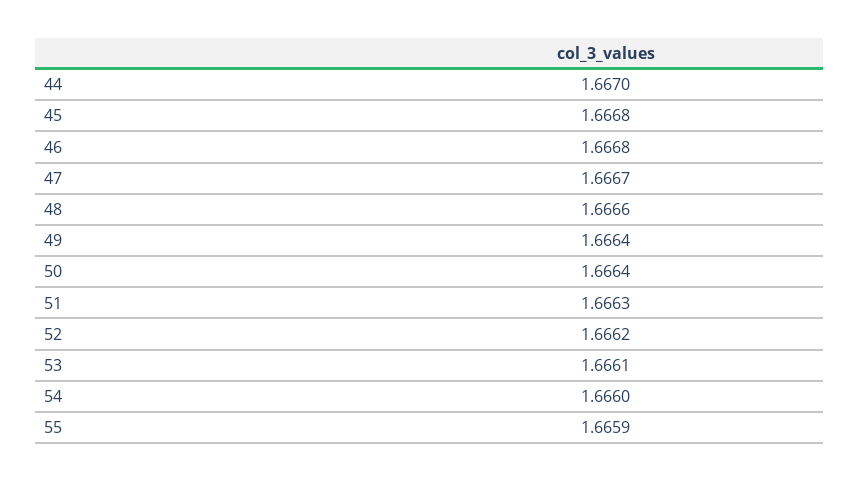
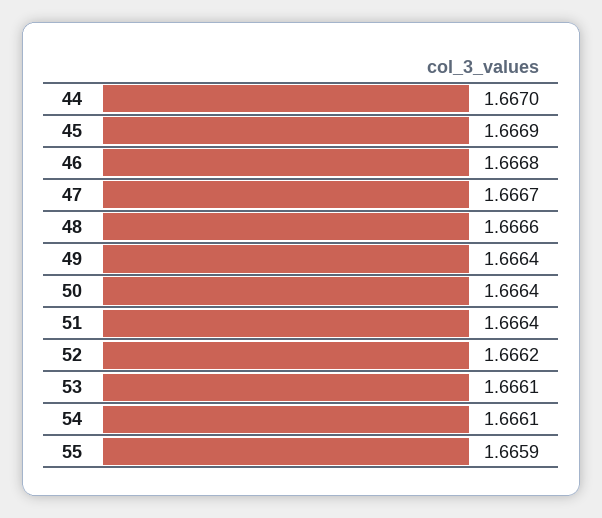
45: 1.6668 -> 1.6669
51: 1.6663 -> 1.6664
54: 1.666 -> 1.6661

